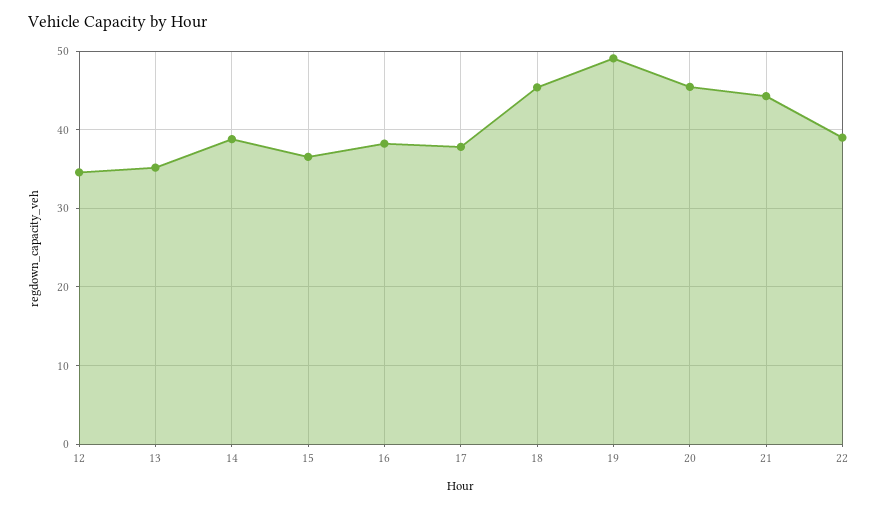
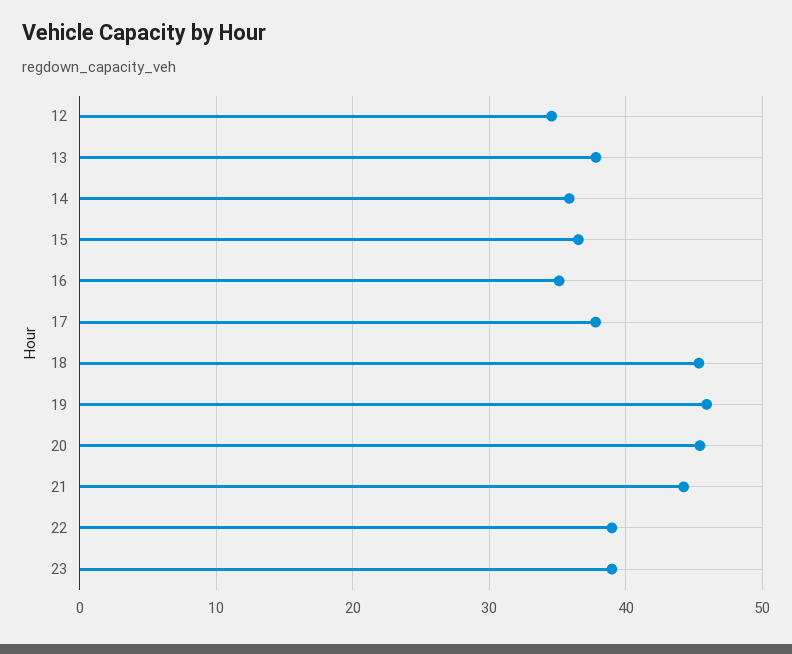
13: 35 -> 38
14: 39 -> 36
16: 38 -> 35
19: 49 -> 46
23: none -> 39

